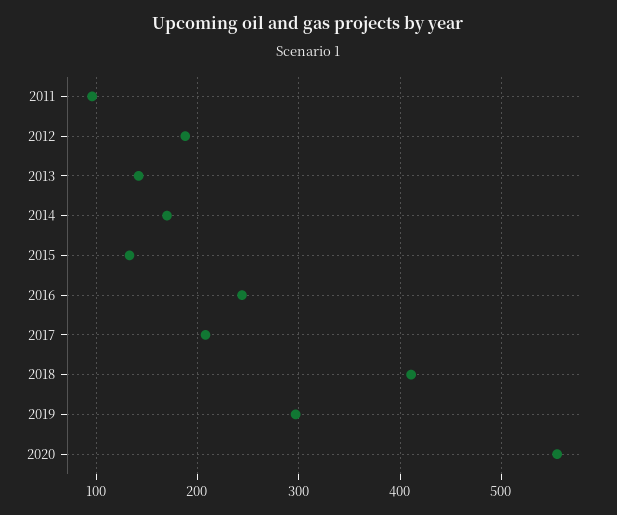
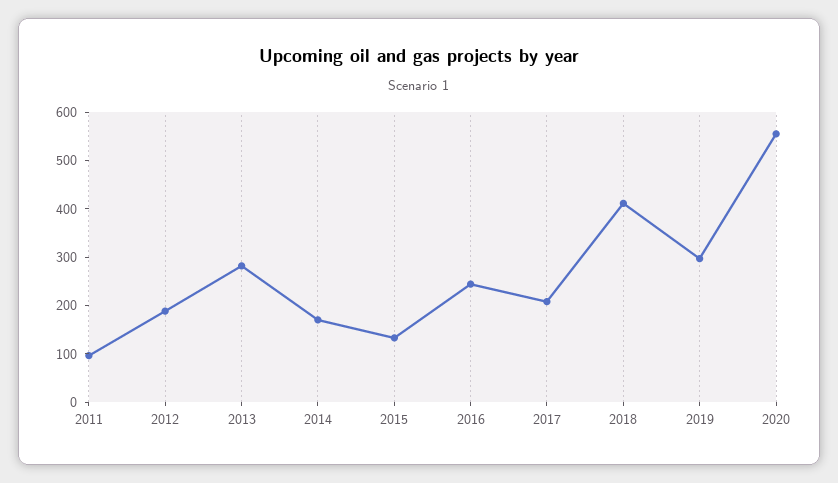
2013: 140 -> 280

